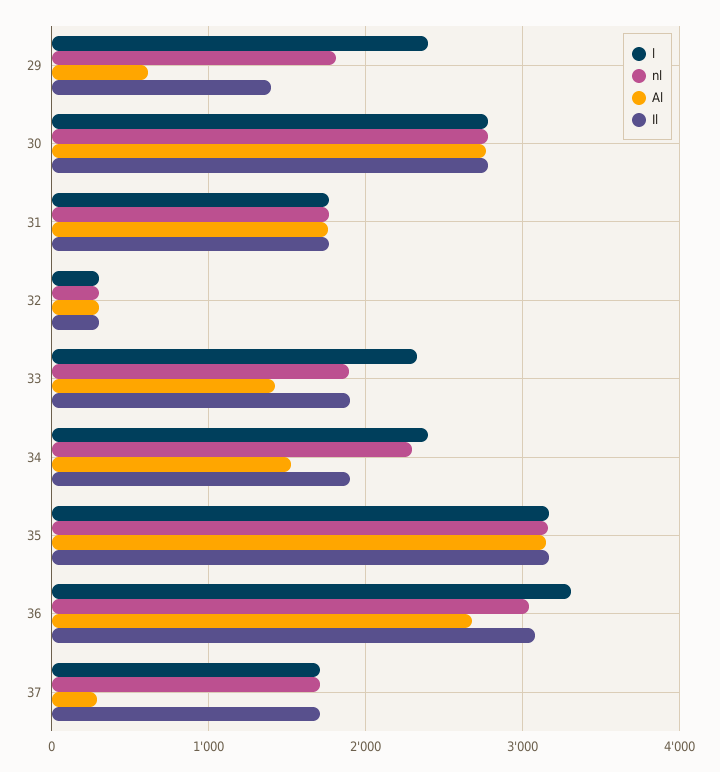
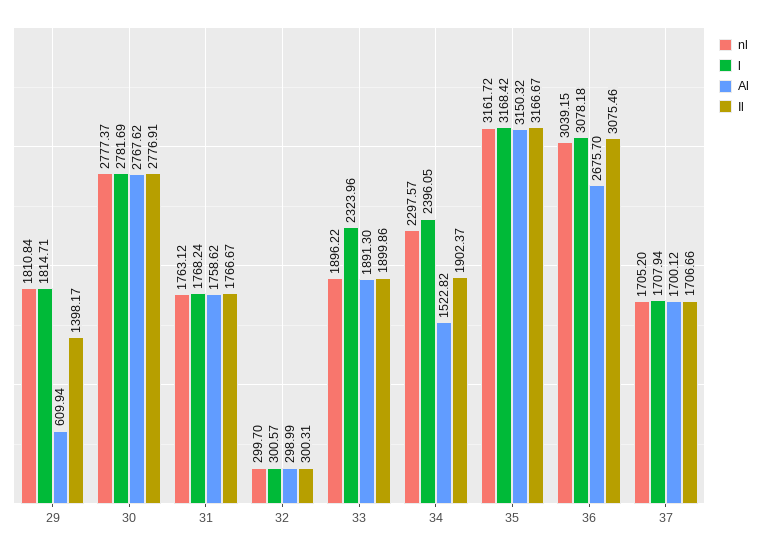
l, 29: 2400 -> 1814.71
Al, 33: 1400 -> 1891.3
l, 36: 3300 -> 3078.18
Al, 37: 300 -> 1700.12

